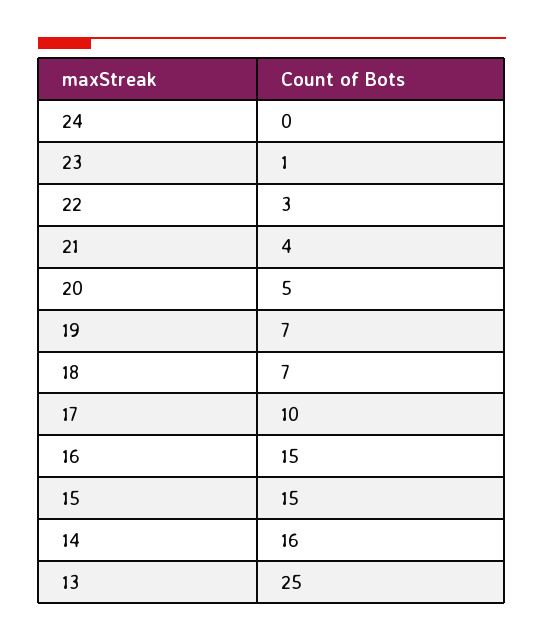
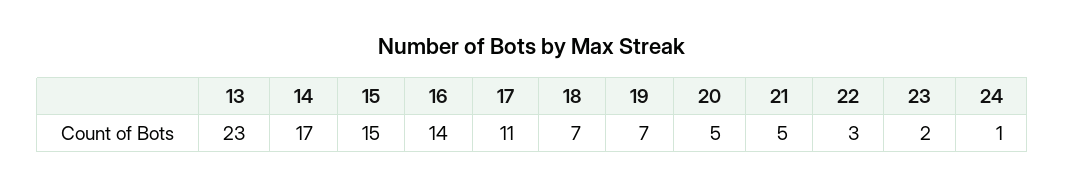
24: 0 -> 1
23: 1 -> 2
21: 4 -> 5
17: 10 -> 11
16: 15 -> 14
14: 16 -> 17
13: 25 -> 23

